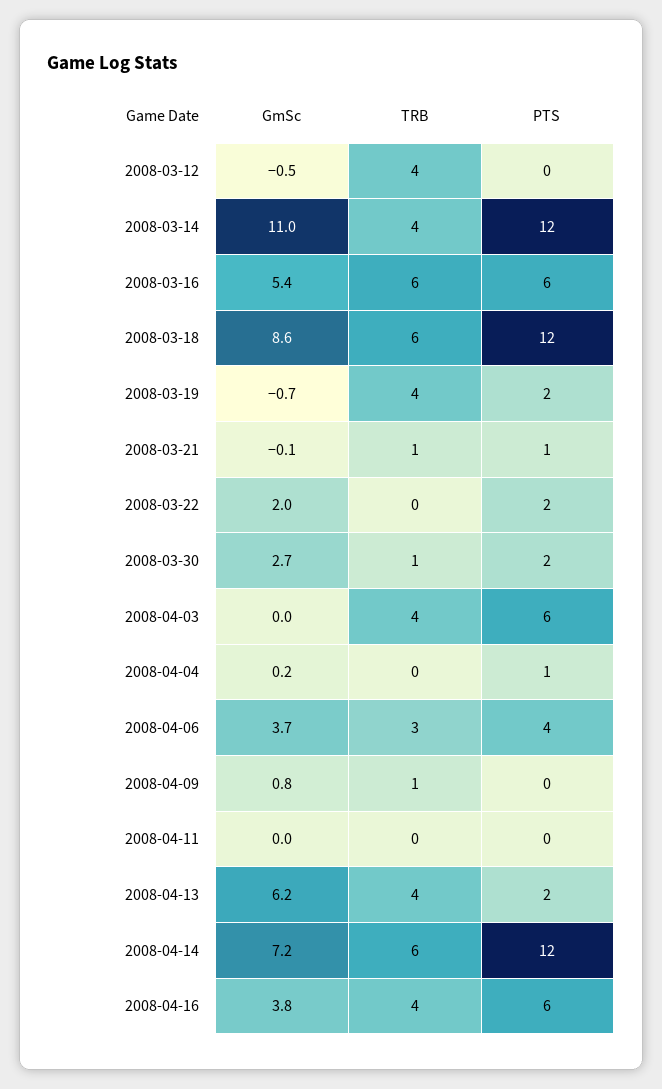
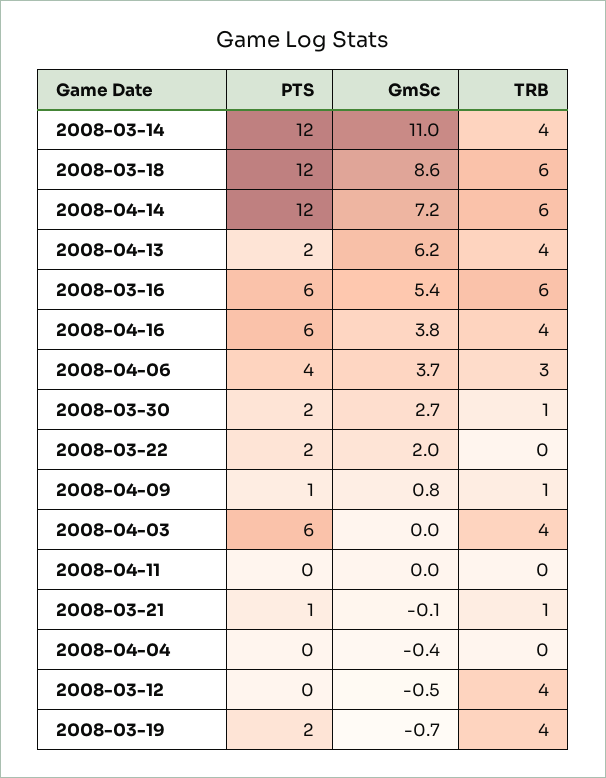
GmSc, 2008-04-04: 0.2 -> -0.4
PTS, 2008-04-04: 1 -> 0
PTS, 2008-04-09: 0 -> 1

